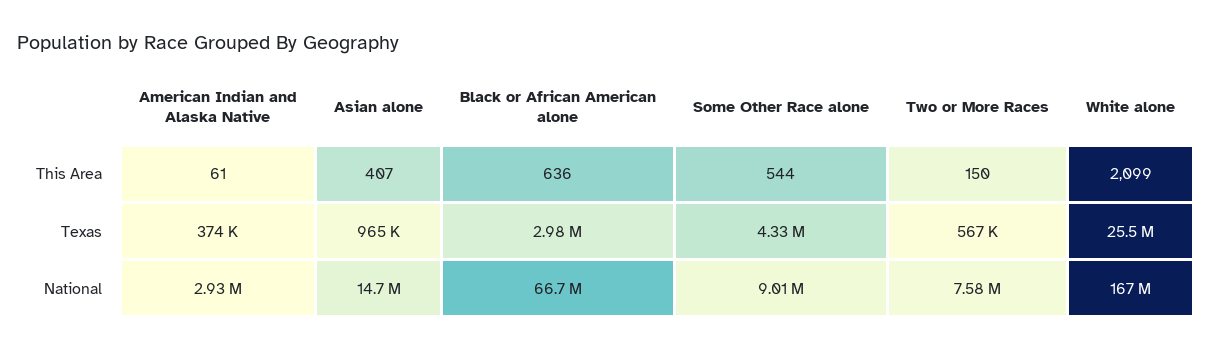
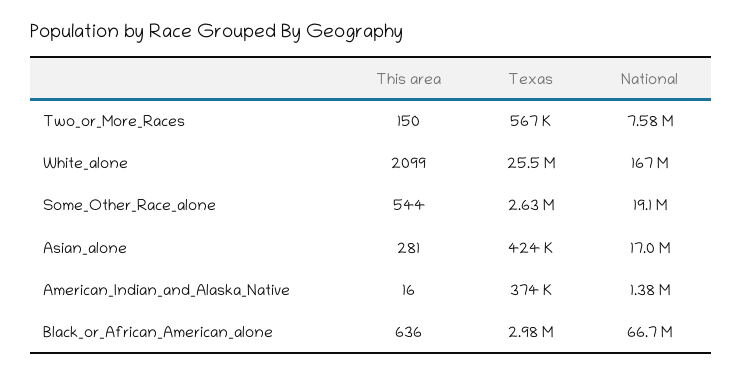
American Indian and Alaska Native, This Area: 61 -> 16
Asian alone, This Area: 407 -> 281
Asian alone, Texas: 965000 -> 424000
Some Other Race alone, Texas: 4330000 -> 2630000
American Indian and Alaska Native, National: 2930000 -> 1380000
Asian alone, National: 14700000 -> 17000000
Some Other Race alone, National: 9010000 -> 19100000

